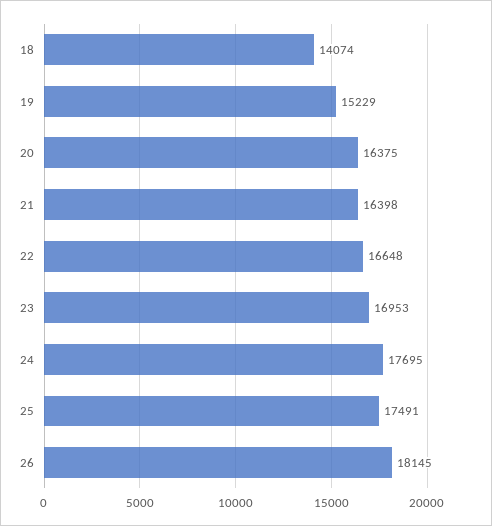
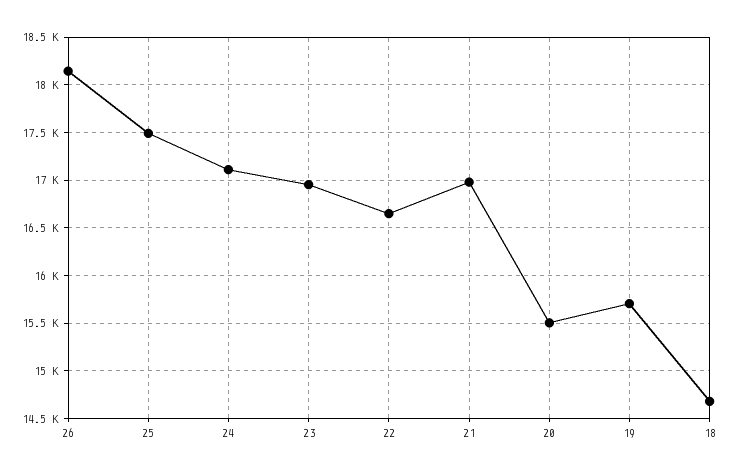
18: 14074 -> 14700
19: 15229 -> 15700
20: 16375 -> 15500
21: 16398 -> 17000
24: 17695 -> 17100

